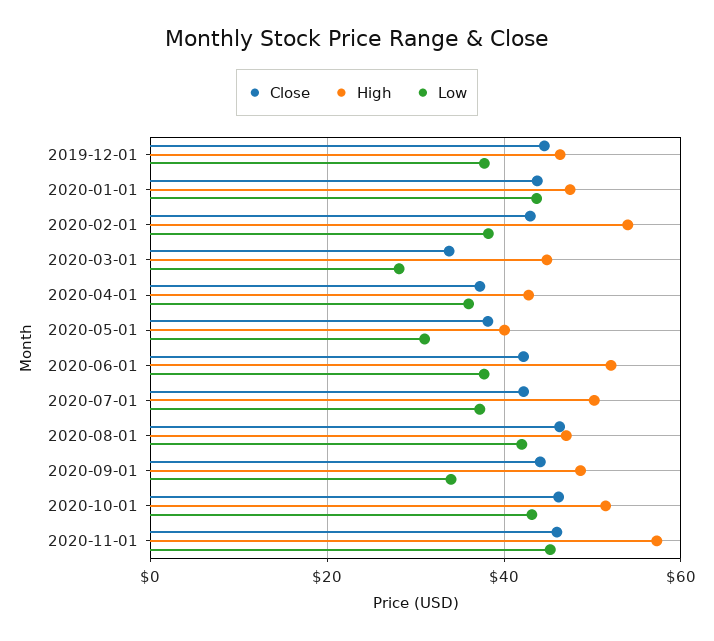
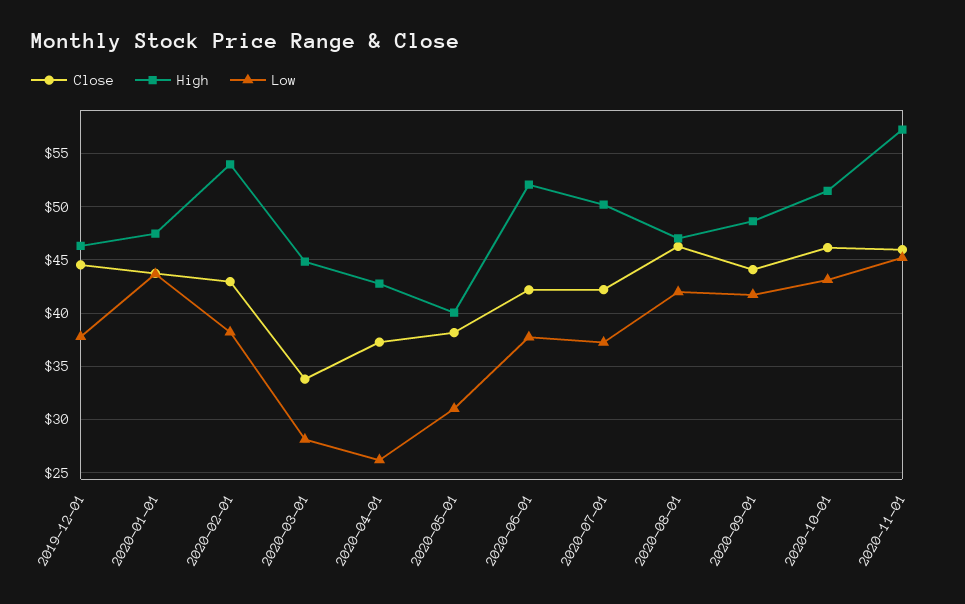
Low, 2020-04-01: 36 -> 26
Low, 2020-09-01: 34 -> 42

